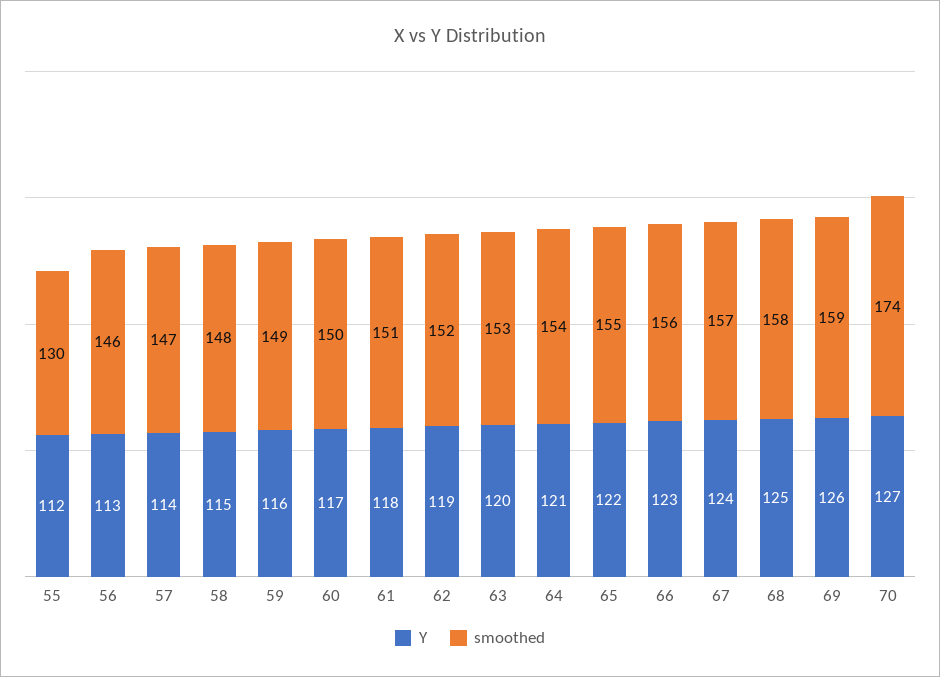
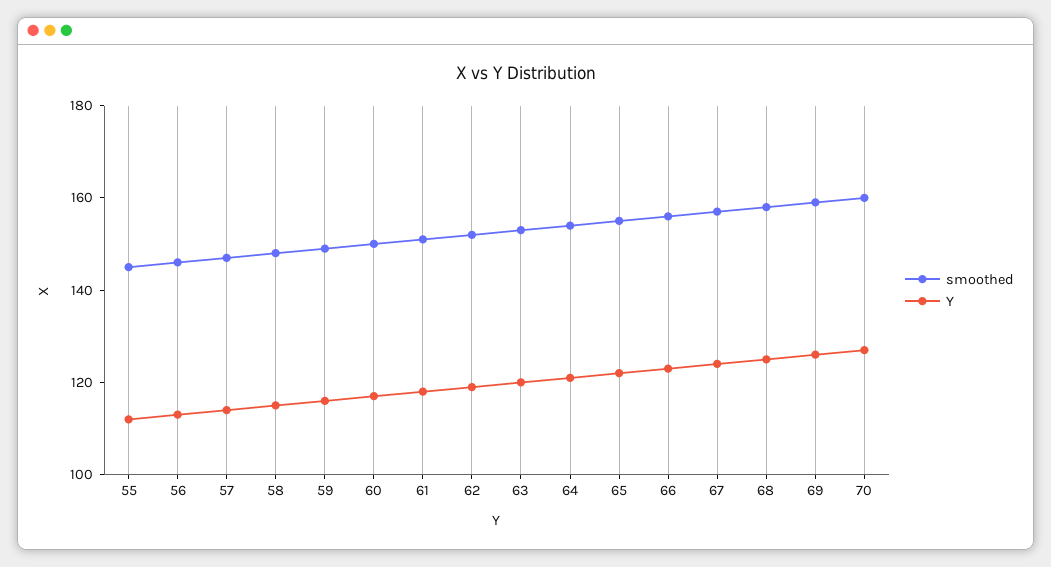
smoothed, 55: 130 -> 145
smoothed, 70: 174 -> 160

